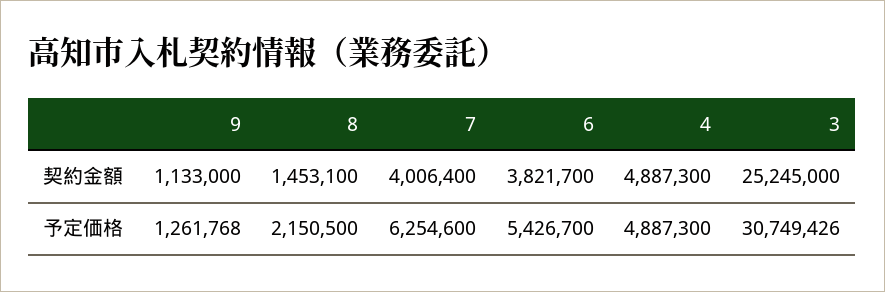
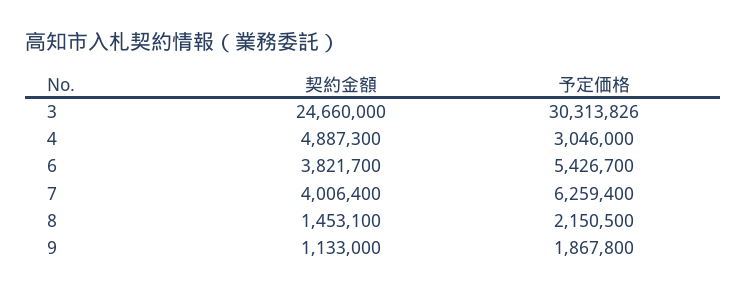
3, 契約金額: 25245000 -> 24660000
9, 予定価格: 1261768 -> 1867800
7, 予定価格: 6254600 -> 6259400
4, 予定価格: 4887300 -> 3046000
3, 予定価格: 30749426 -> 30313826

